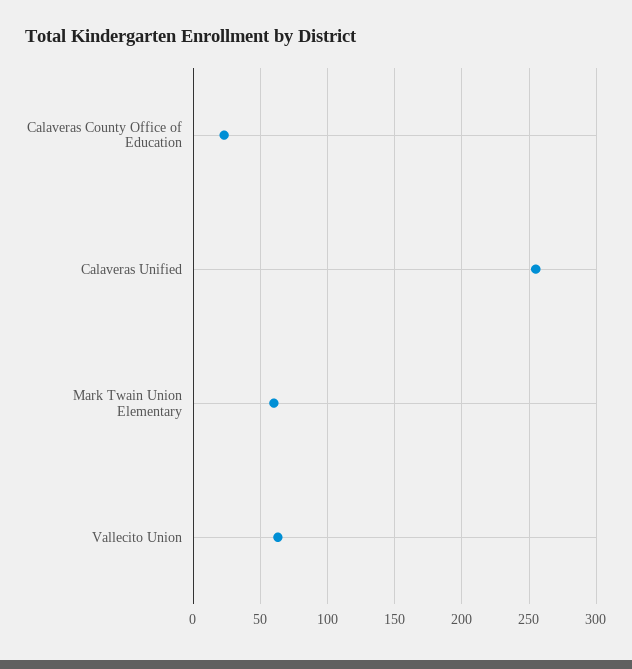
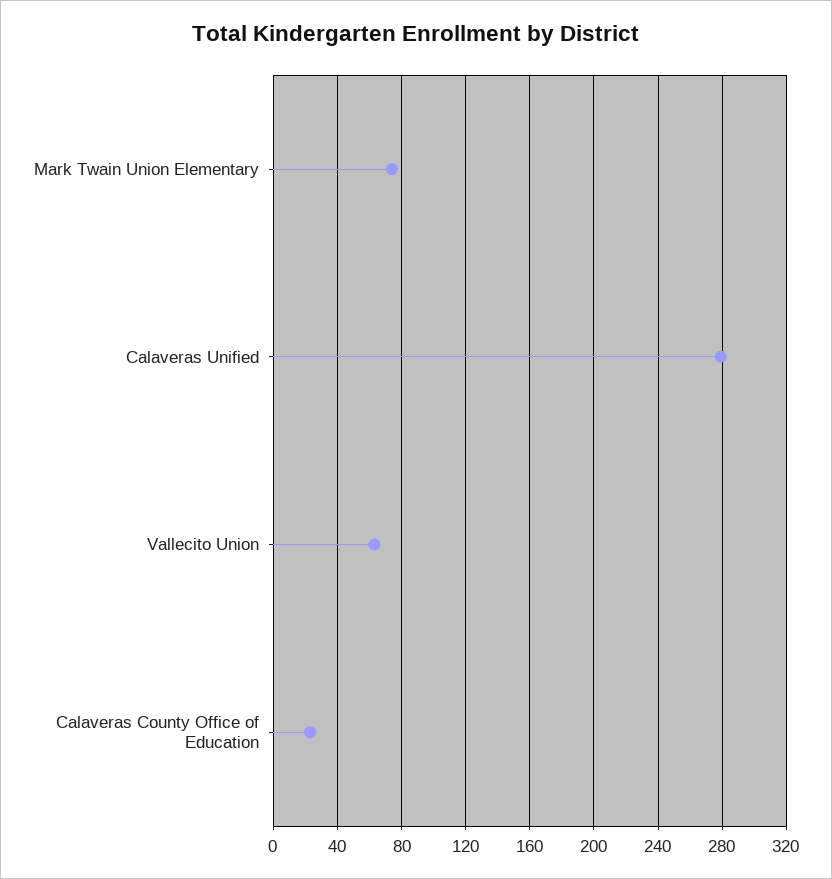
Calaveras Unified: 255 -> 280
Mark Twain Union Elementary: 60 -> 75

